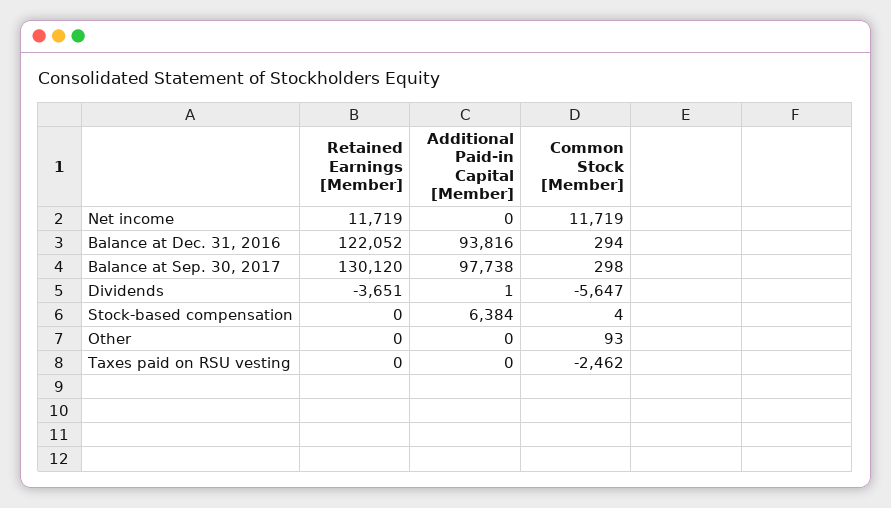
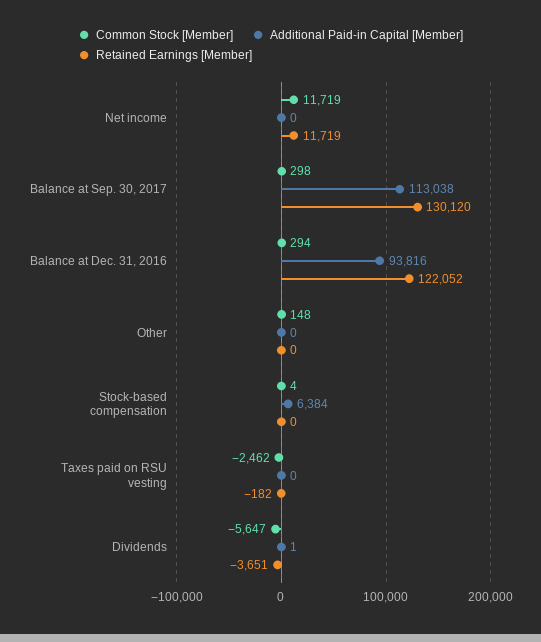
Additional Paid-in Capital [Member], Balance at Sep. 30, 2017: 97738 -> 113038
Common Stock [Member], Other: 93 -> 148
Retained Earnings [Member], Taxes paid on RSU vesting: 0 -> -182

